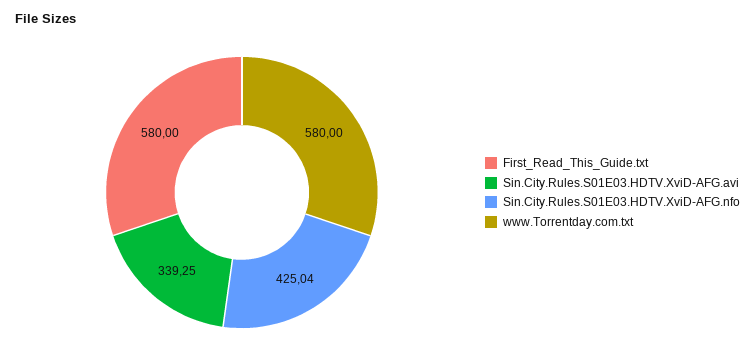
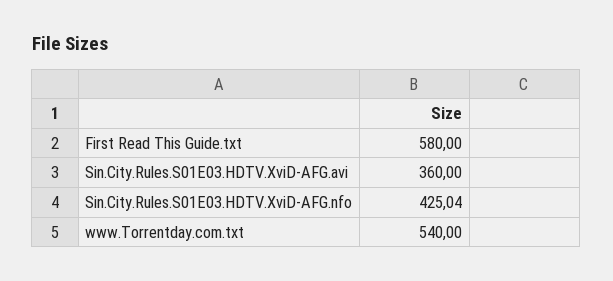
Sin.City.Rules.S01E03.HDTV.XviD-AFG.avi: 339.25 -> 360
www.Torrentday.com.txt: 580 -> 540

